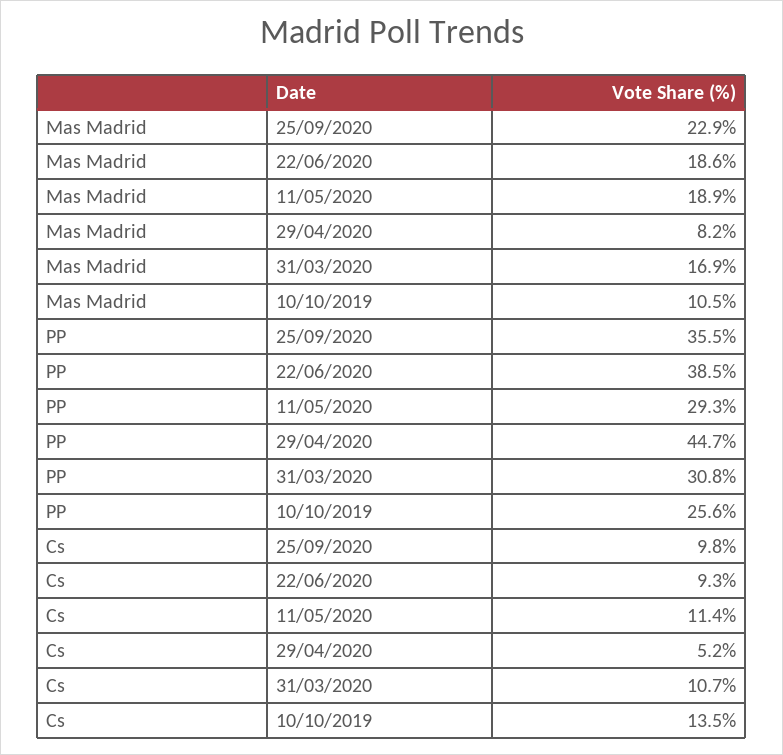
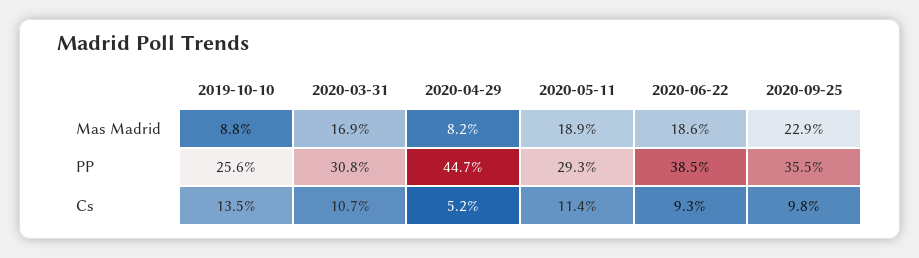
Mas Madrid, 10/10/2019: 10.5 -> 8.8

